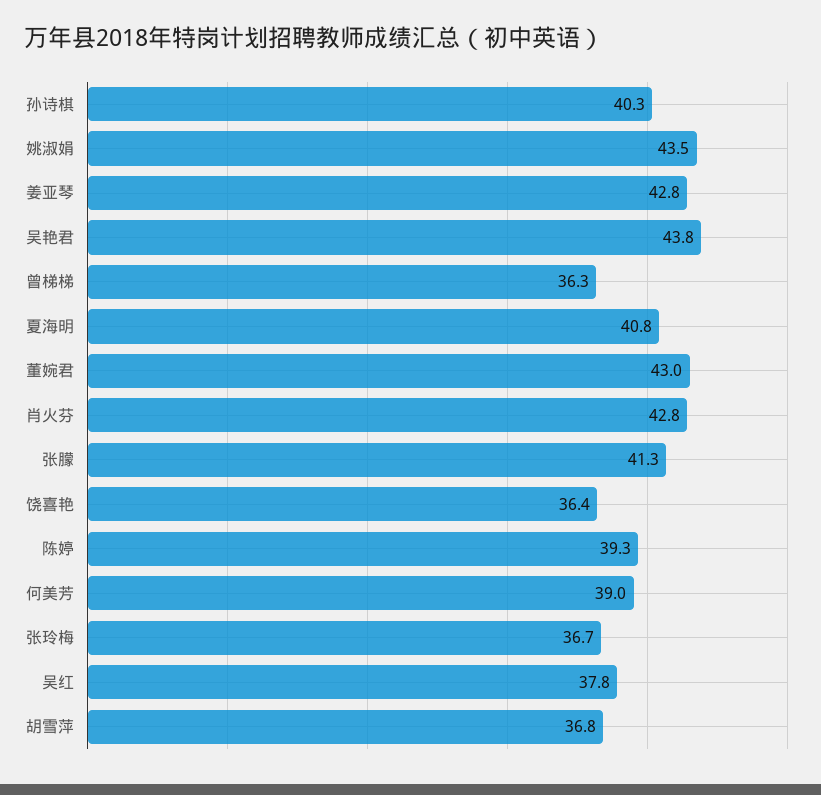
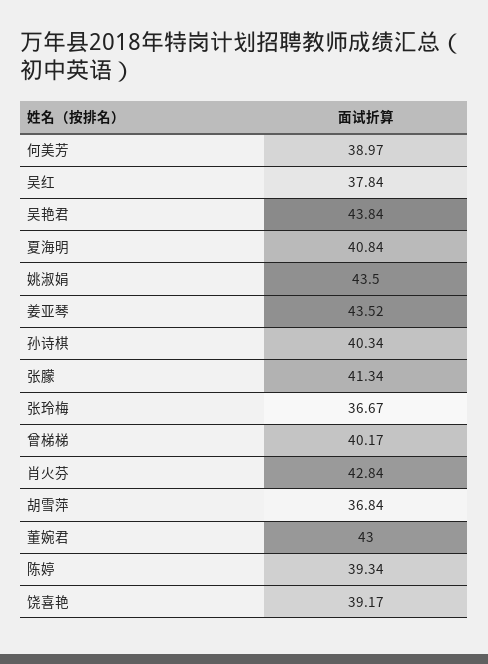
姜亚琴: 42.8 -> 43.52
曾梯梯: 36.3 -> 40.17
饶喜艳: 36.4 -> 39.17

